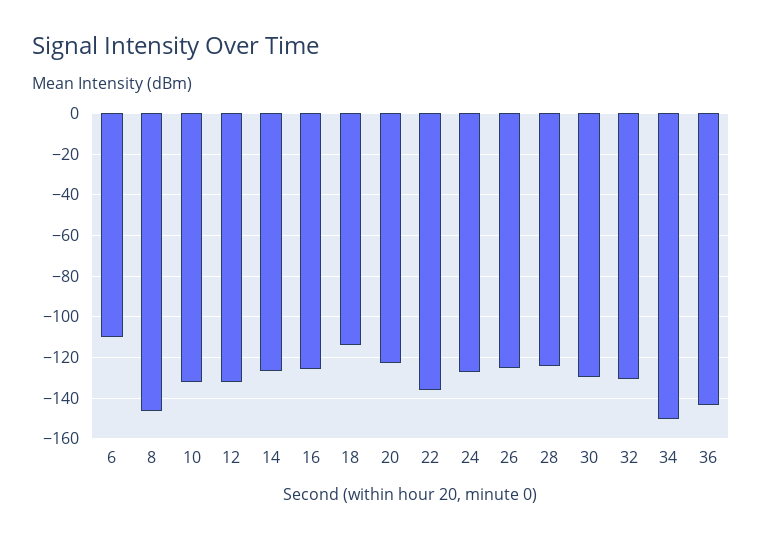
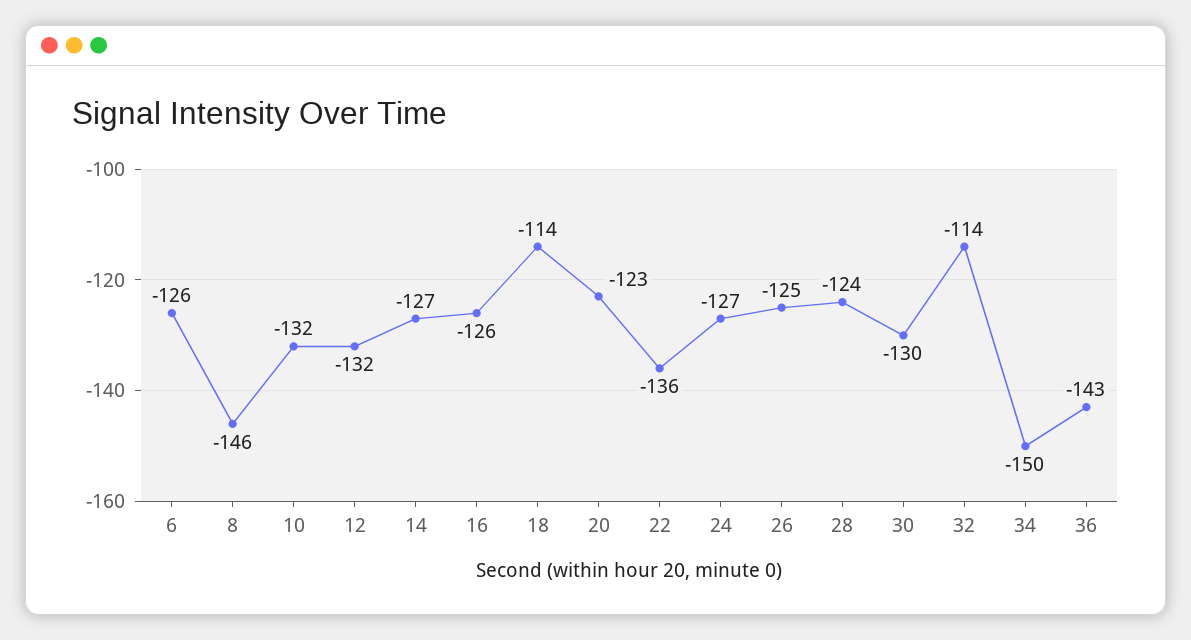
6: -110 -> -126
32: -130 -> -114

